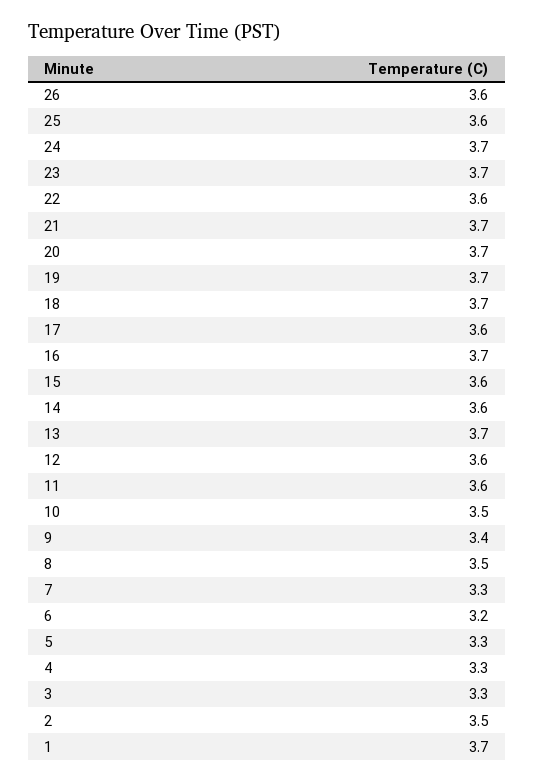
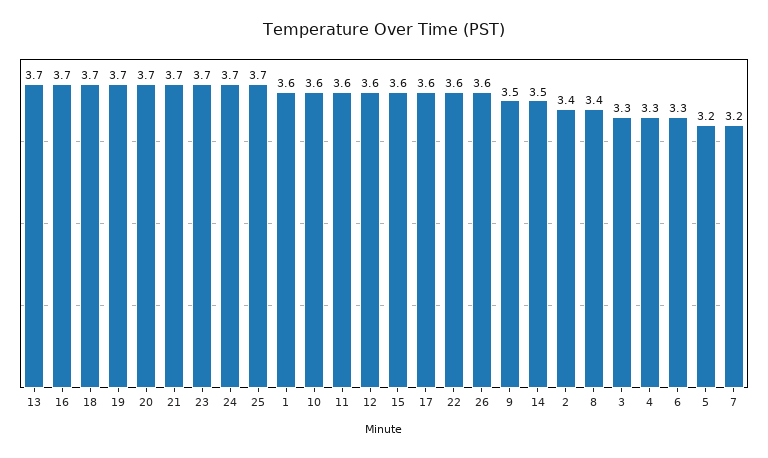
25: 3.6 -> 3.7
14: 3.6 -> 3.5
10: 3.5 -> 3.6
9: 3.4 -> 3.5
8: 3.5 -> 3.4
7: 3.3 -> 3.2
6: 3.2 -> 3.3
5: 3.3 -> 3.2
2: 3.5 -> 3.4
1: 3.7 -> 3.6

